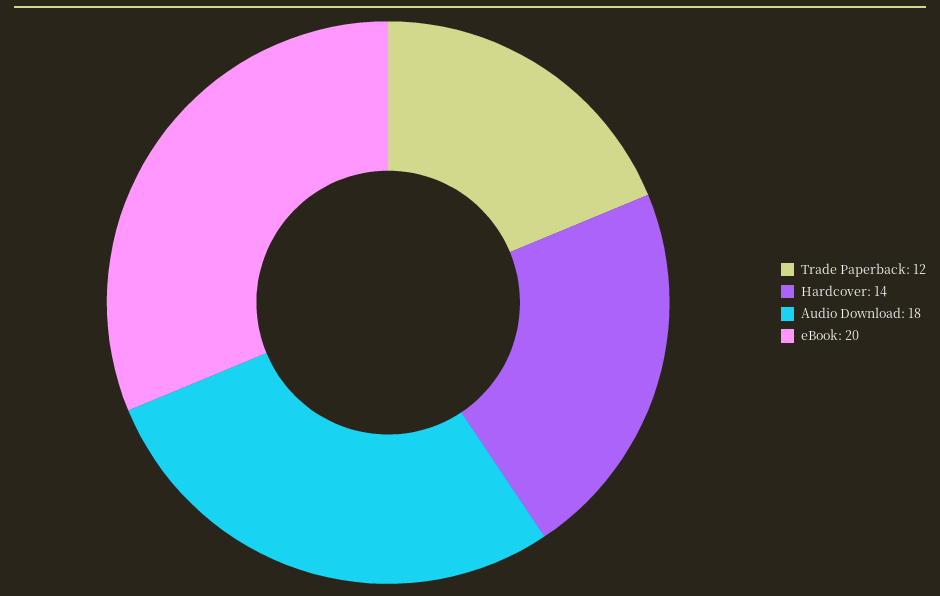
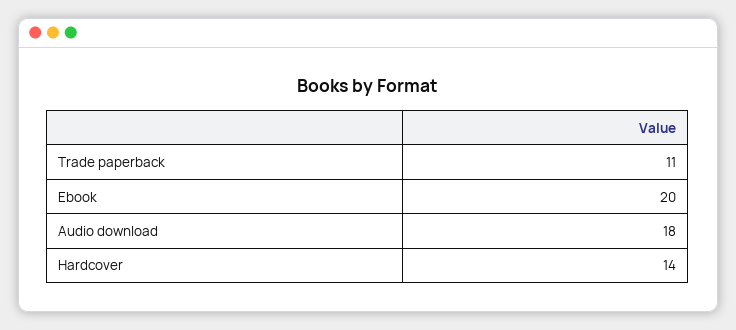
Trade Paperback: 12 -> 11

